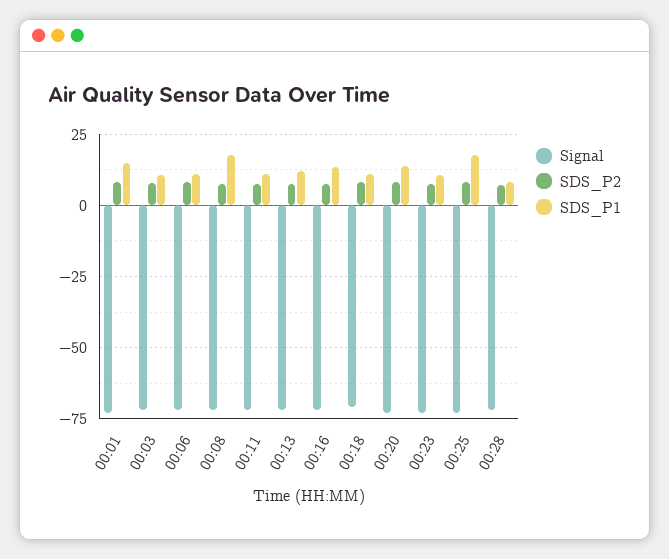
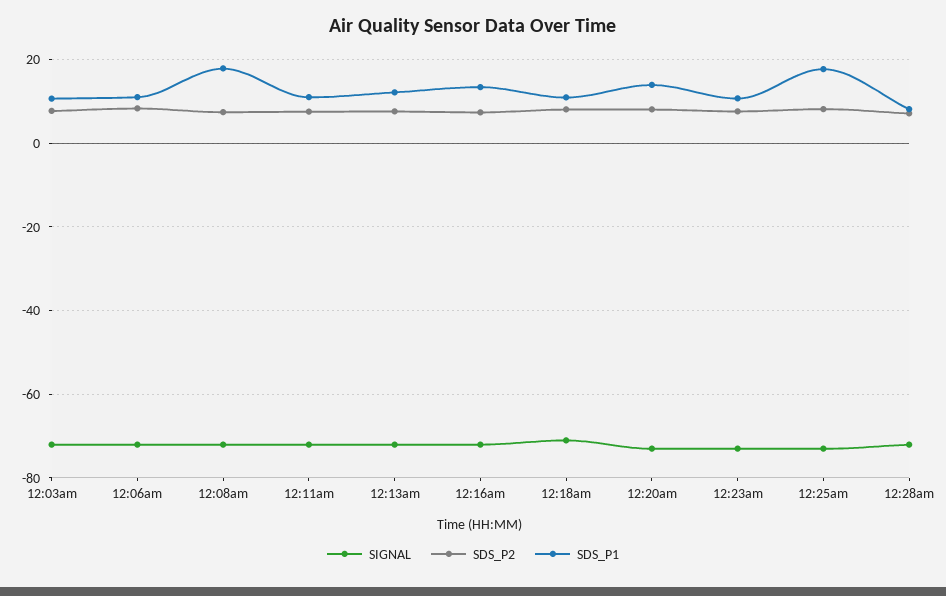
Signal, 00:01: -72.5 -> none
SDS_P2, 00:01: 7.5 -> none
SDS_P1, 00:01: 15 -> none

